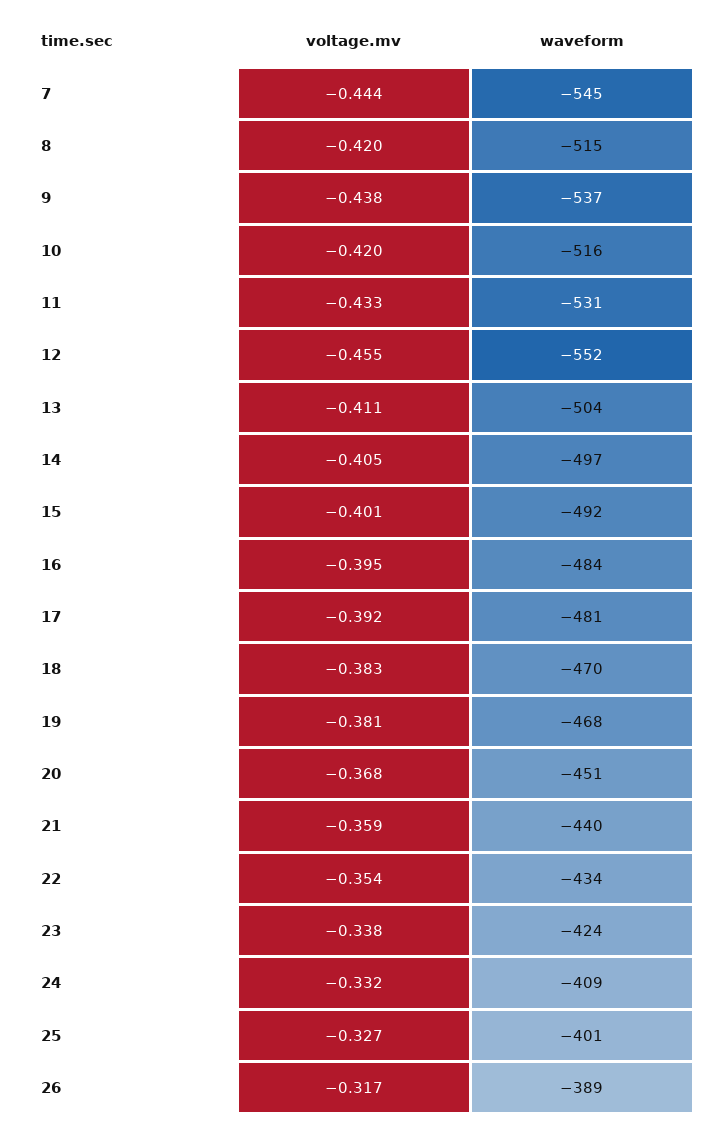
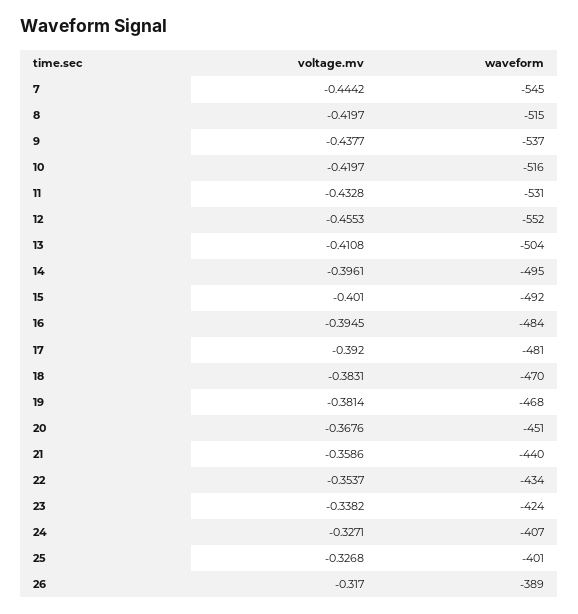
voltage.mv, 14: -0.405 -> -0.3961
waveform, 14: -497 -> -495
voltage.mv, 24: -0.332 -> -0.3271
waveform, 24: -409 -> -407

